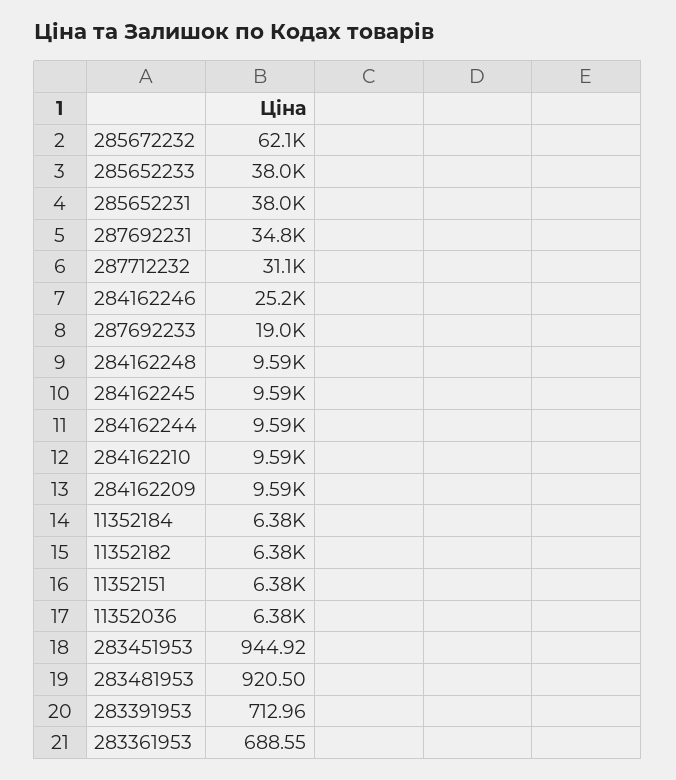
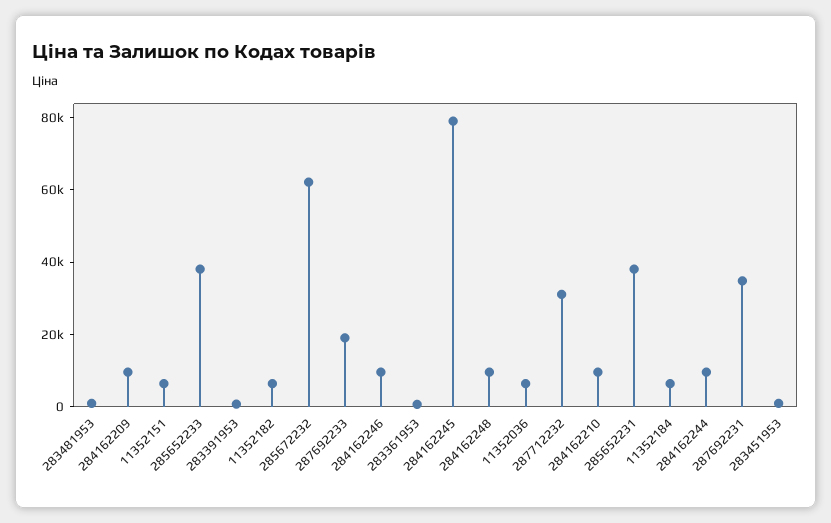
284162246: 25200 -> 10000
284162245: 9590 -> 80000

